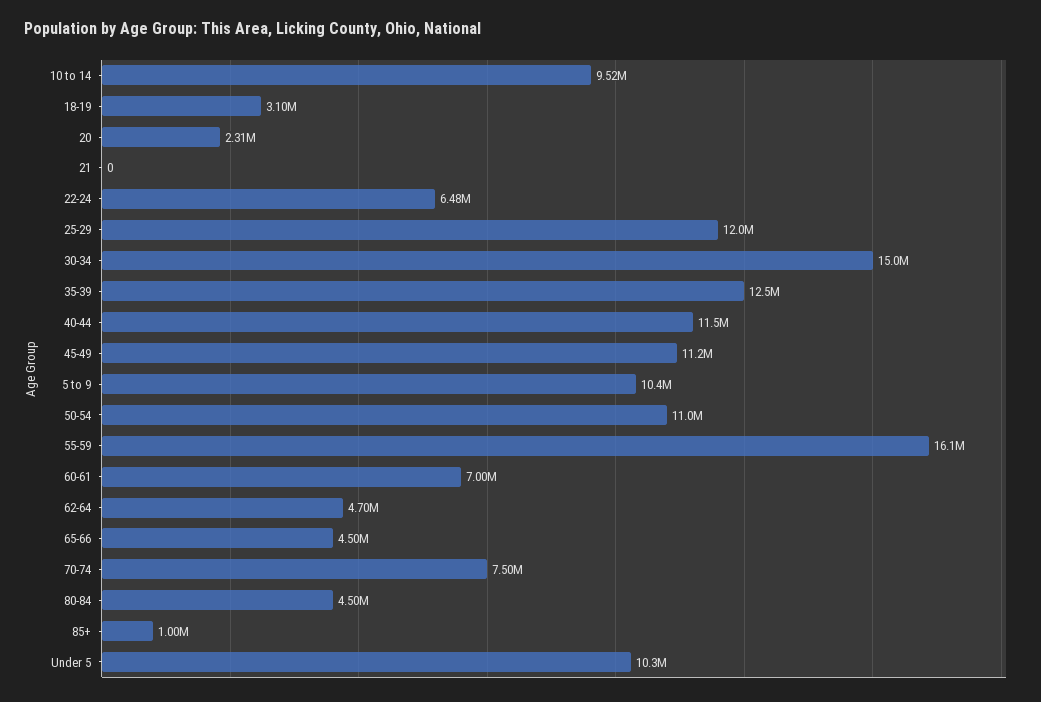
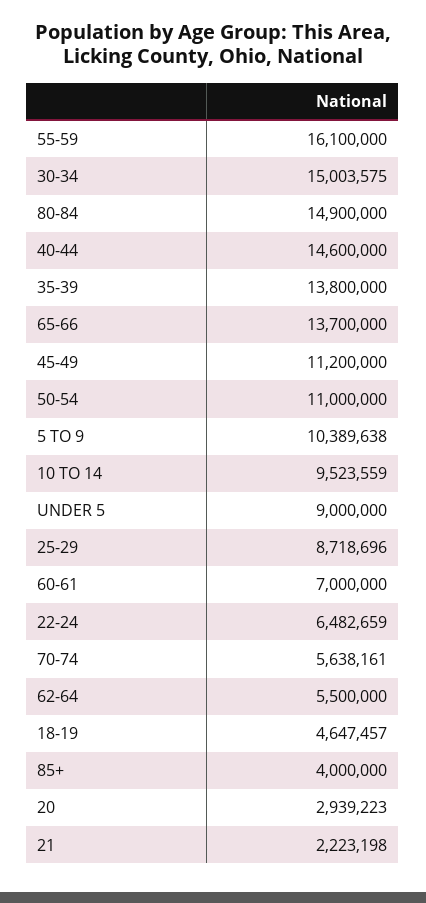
18-19: 3100000 -> 4647457
20: 2310000 -> 2939223
21: 0 -> 2223198
25-29: 12000000 -> 8718696
35-39: 12500000 -> 13800000
40-44: 11500000 -> 14600000
62-64: 4700000 -> 5500000
65-66: 4500000 -> 13700000
70-74: 7500000 -> 5638161
80-84: 4500000 -> 14900000
85+: 1000000 -> 4000000
Under 5: 10300000 -> 9000000

